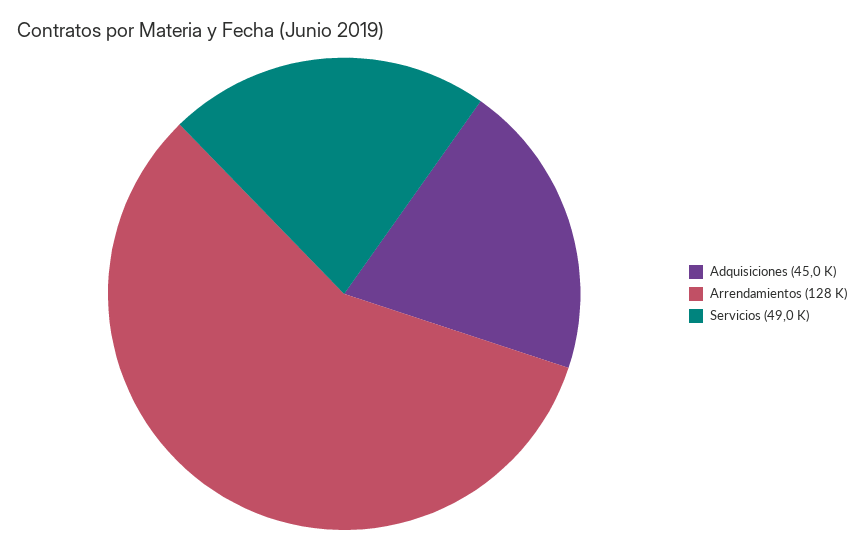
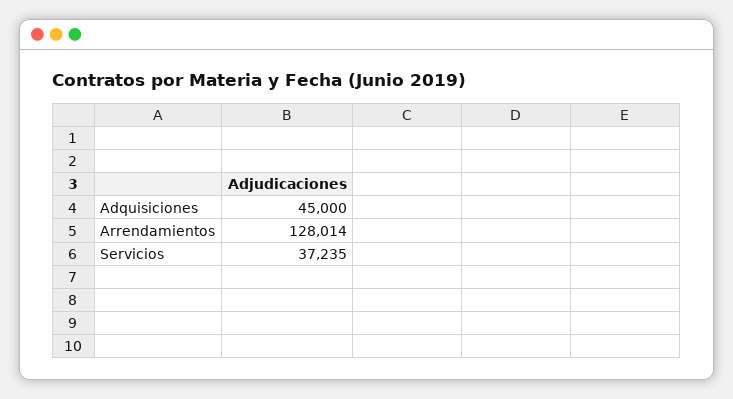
Servicios: 49000 -> 37235

